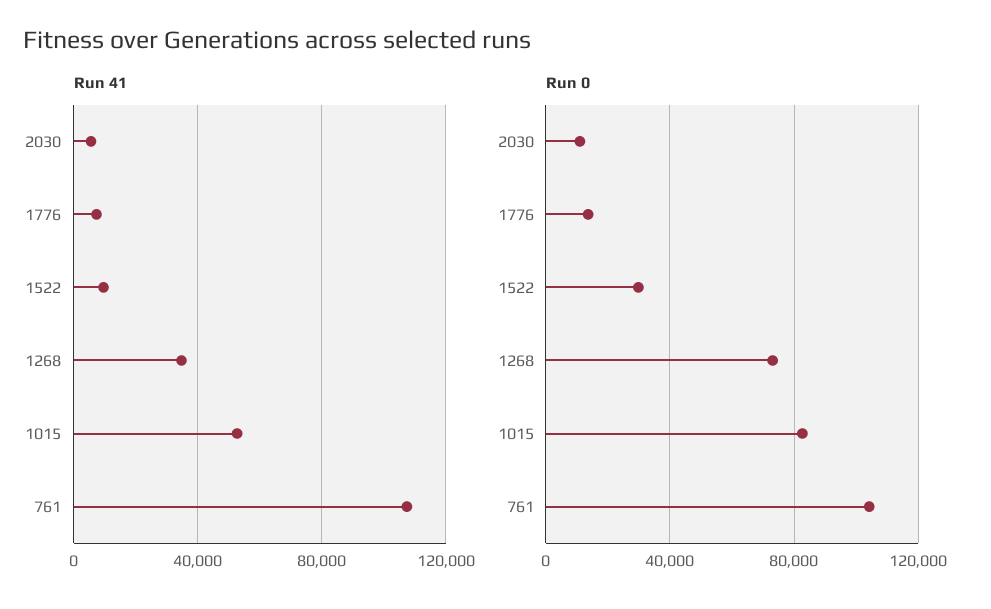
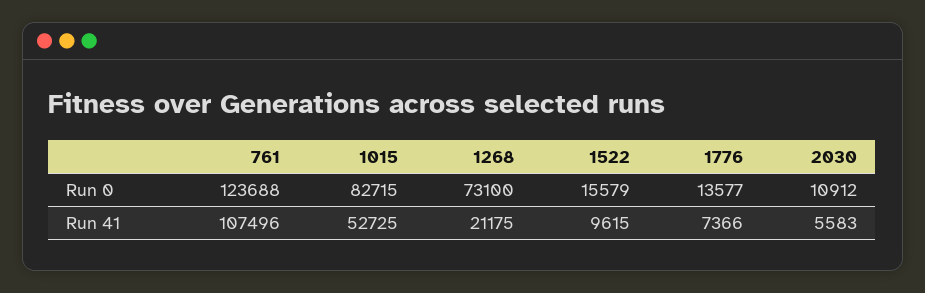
Run 41, 1268: 35000 -> 21175
Run 0, 1522: 30000 -> 15579
Run 0, 761: 105000 -> 123688

